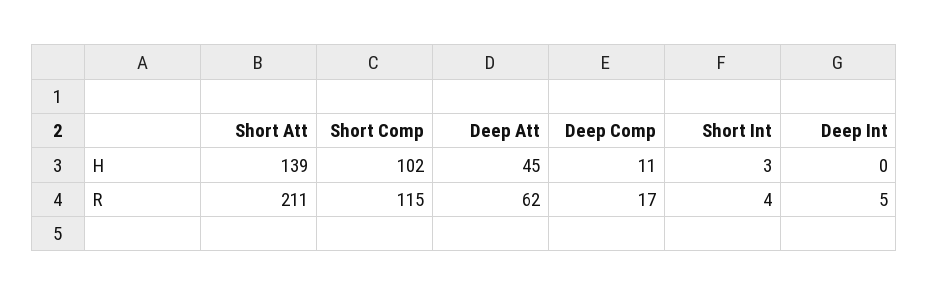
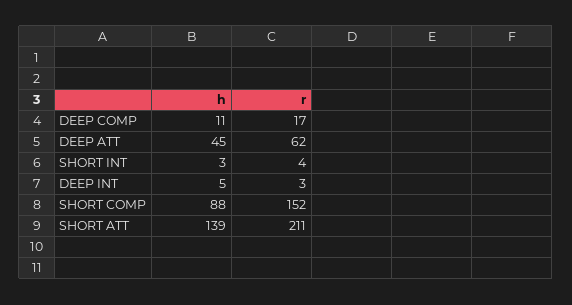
Short Comp, H: 102 -> 88
Deep Int, H: 0 -> 5
Short Comp, R: 115 -> 152
Deep Int, R: 5 -> 3

